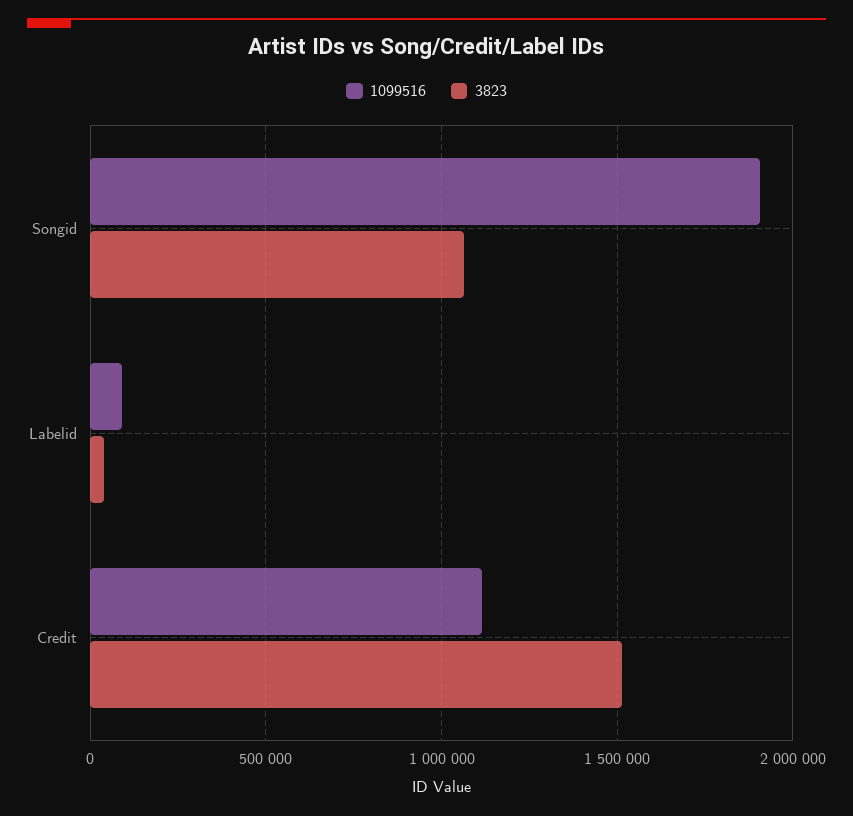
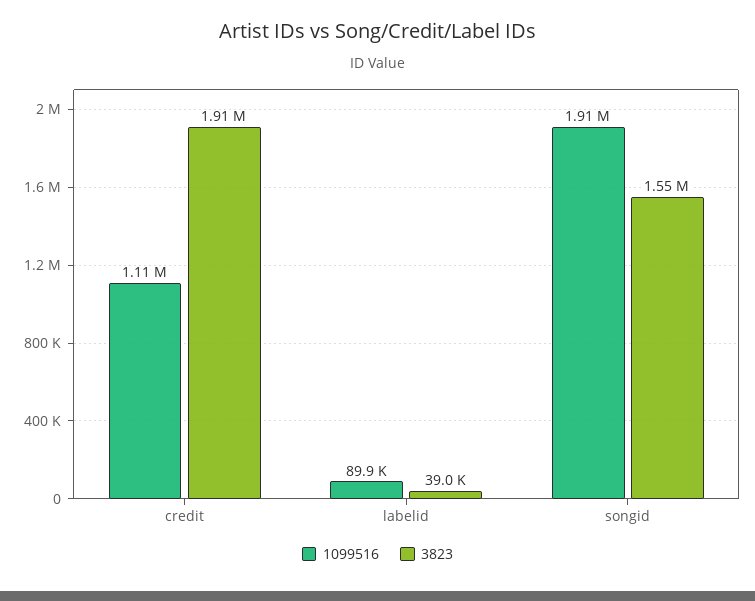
3823, Songid: 1050000 -> 1550000
3823, Credit: 1500000 -> 1910000

